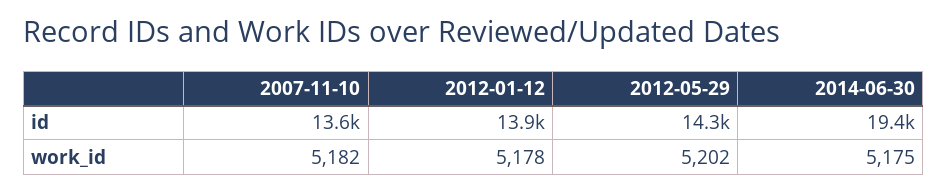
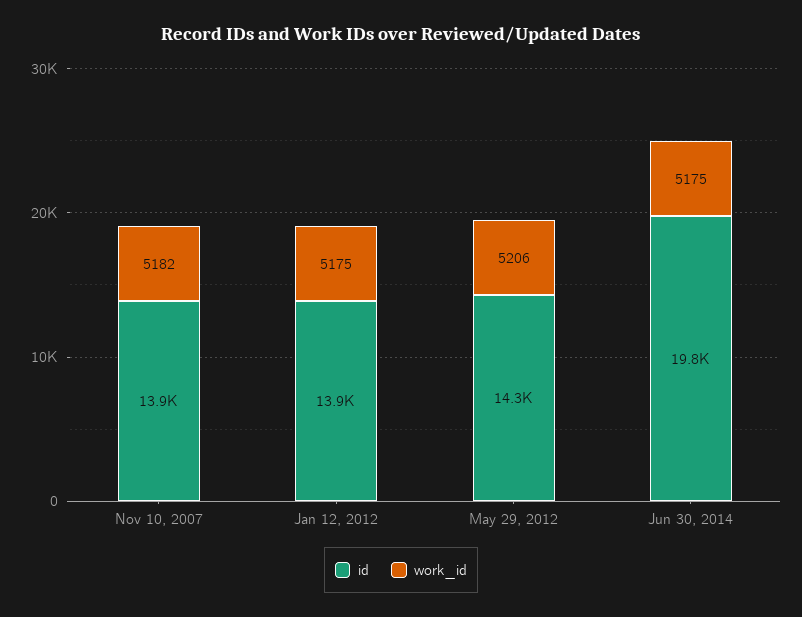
id, 2007-11-10: 13600 -> 13900
id, 2014-06-30: 19400 -> 19800
work_id, 2012-01-12: 5178 -> 5175
work_id, 2012-05-29: 5202 -> 5206

